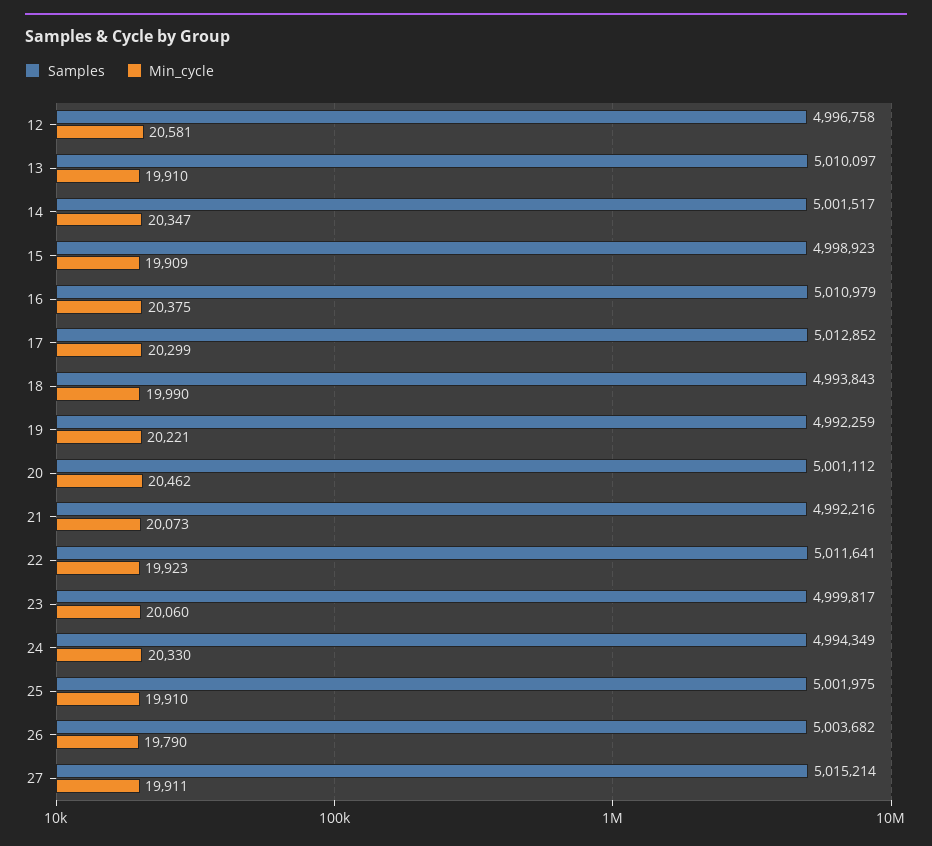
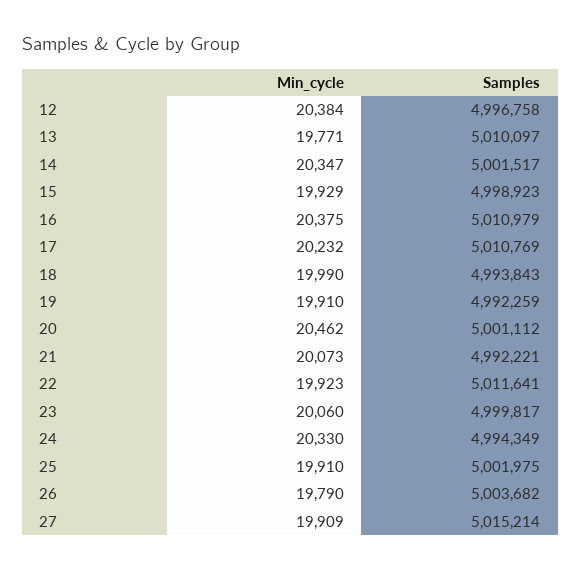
Min_cycle, 12: 20581 -> 20384
Min_cycle, 13: 19910 -> 19771
Min_cycle, 15: 19909 -> 19929
Samples, 17: 5012852 -> 5010769
Min_cycle, 17: 20299 -> 20232
Min_cycle, 19: 20221 -> 19910
Samples, 21: 4992216 -> 4992221
Min_cycle, 27: 19911 -> 19909

